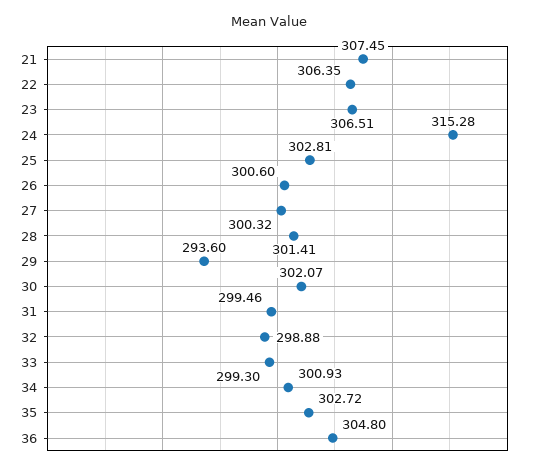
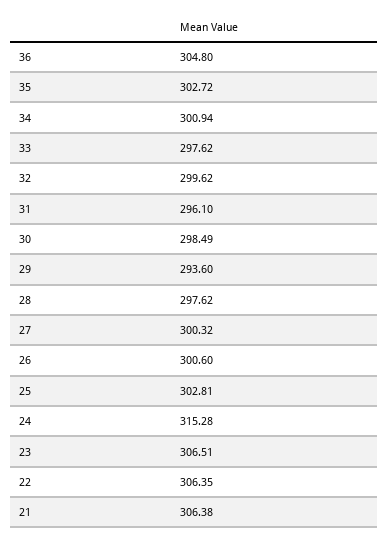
21: 307.45 -> 306.38
28: 301.41 -> 297.62
30: 302.07 -> 298.49
31: 299.46 -> 296.1
32: 298.88 -> 299.62
33: 299.3 -> 297.62
34: 300.93 -> 300.94

